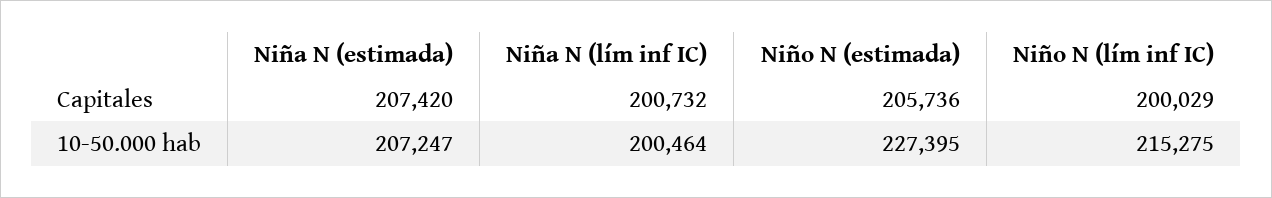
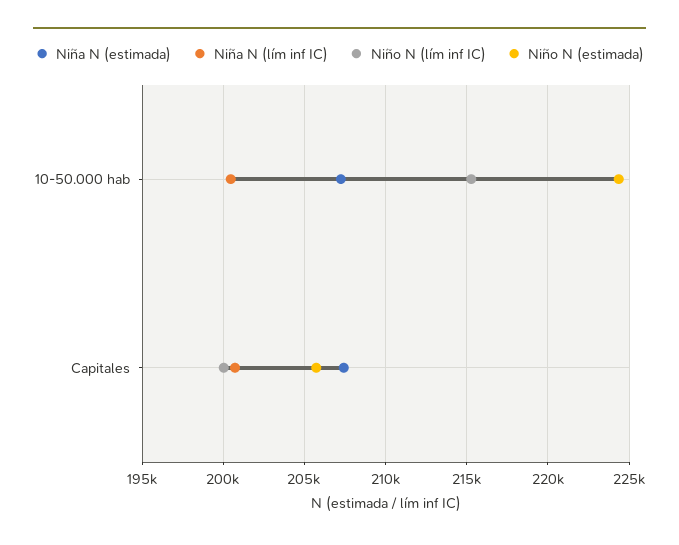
Niño N (estimada), 10-50.000 hab: 227395 -> 224500

